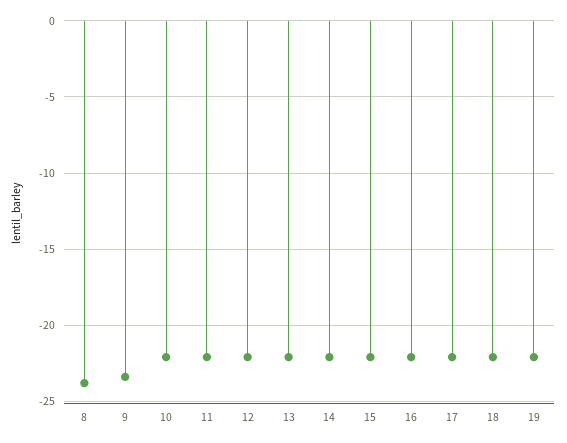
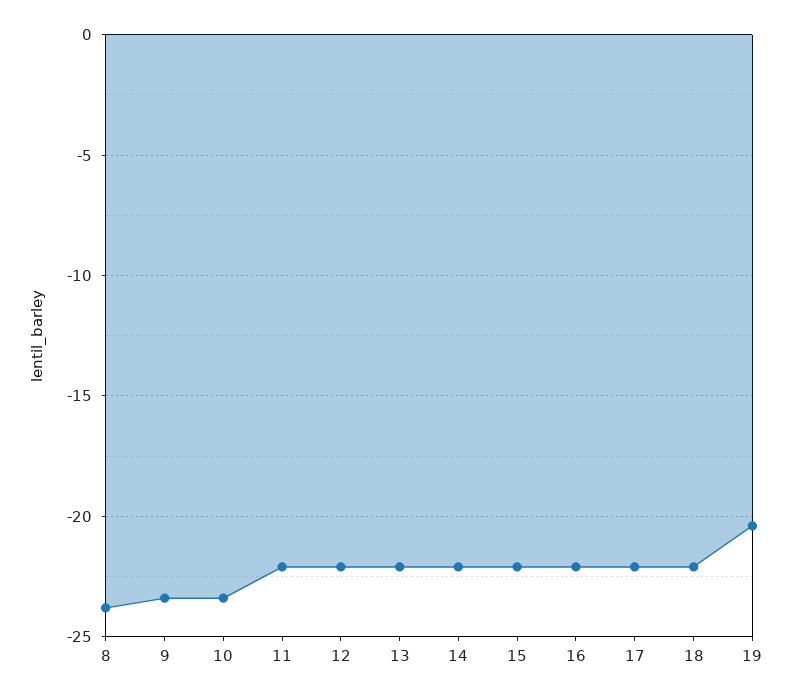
10: -22 -> -23.5
19: -22 -> -20.5

